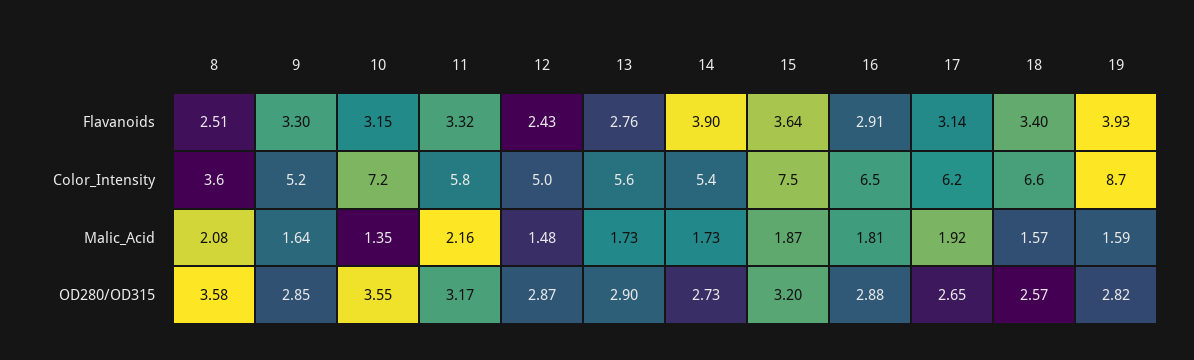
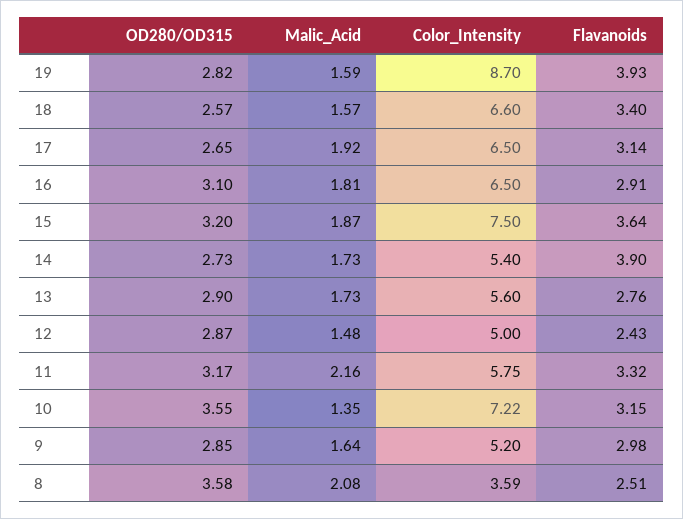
9, Flavanoids: 3.3 -> 2.98
17, Color_Intensity: 6.2 -> 6.5
16, OD280/OD315: 2.88 -> 3.1

